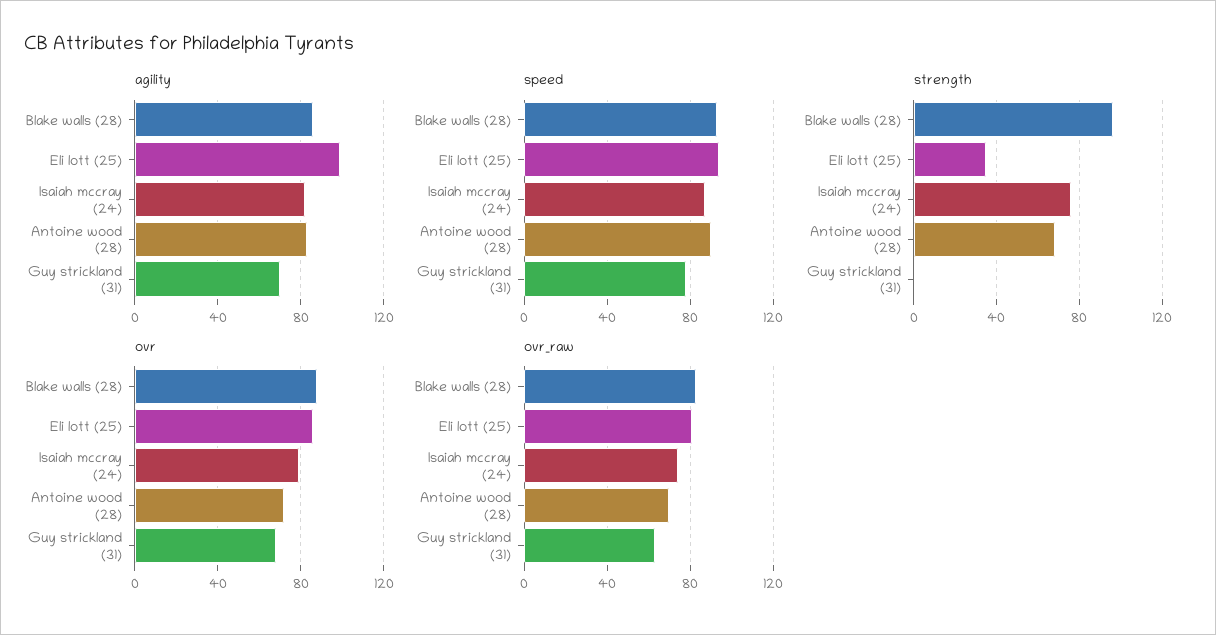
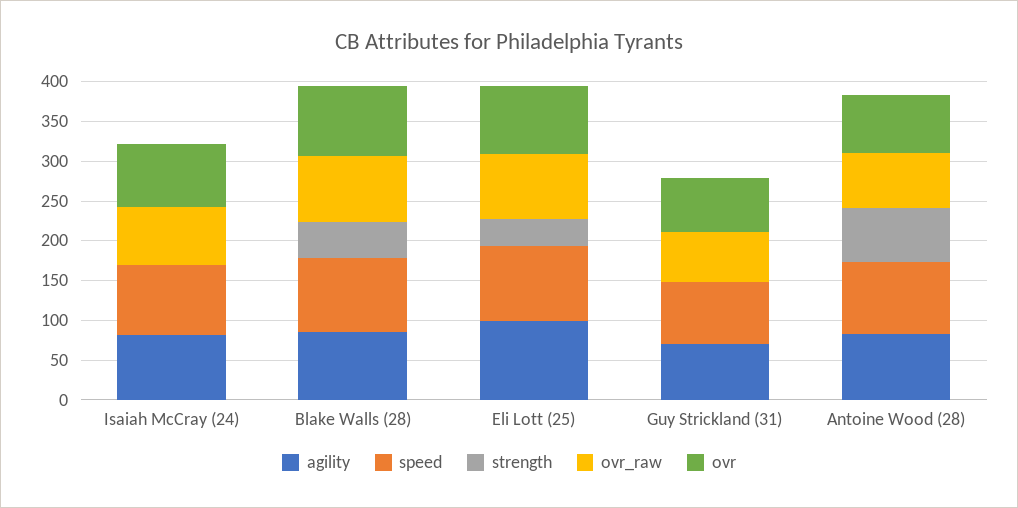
strength, Blake walls (28): 95 -> 50
strength, Isaiah mccray (24): 75 -> 0

